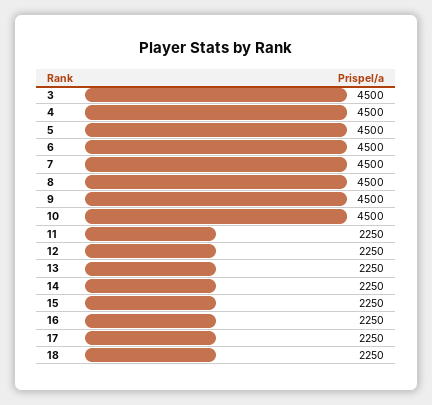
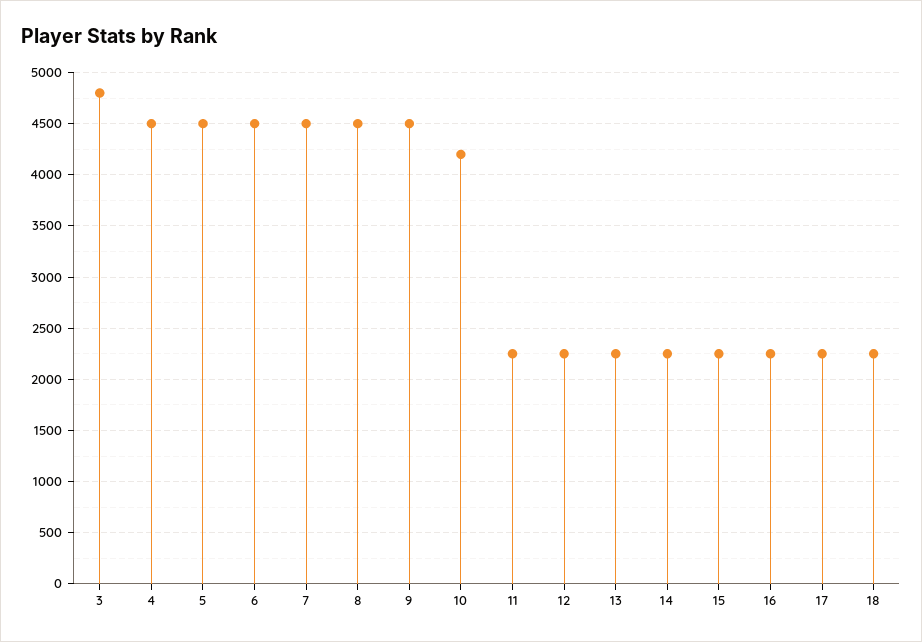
3: 4500 -> 4800
10: 4500 -> 4200

